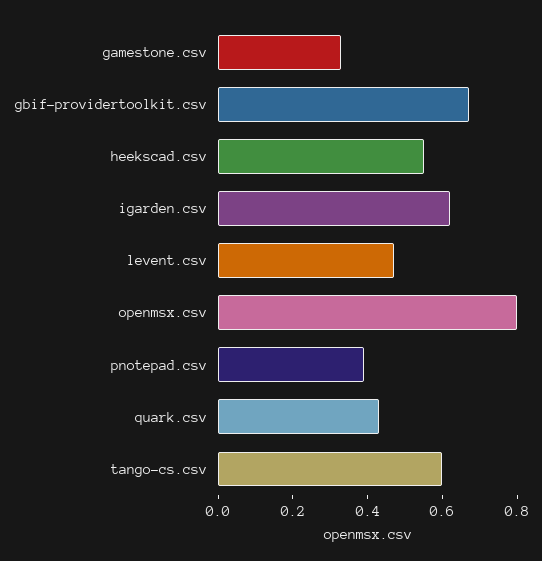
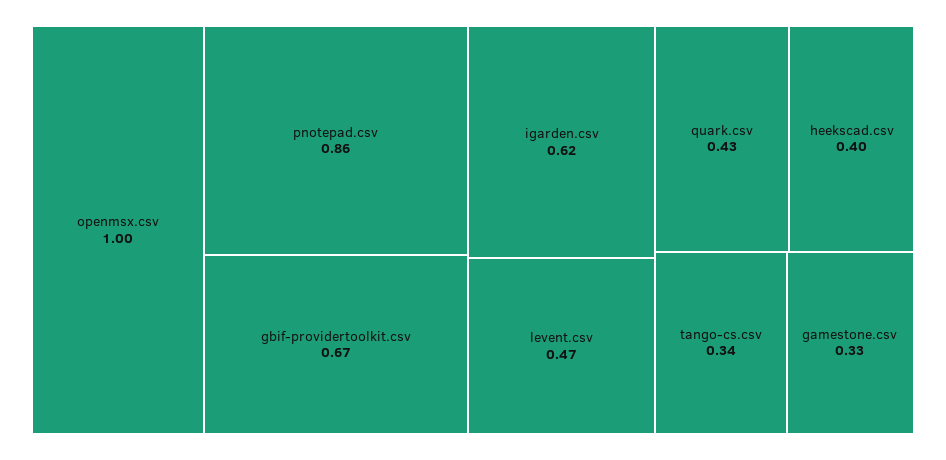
heekscad.csv: 0.55 -> 0.4
openmsx.csv: 0.8 -> 1
pnotepad.csv: 0.4 -> 0.86
tango-cs.csv: 0.6 -> 0.34

